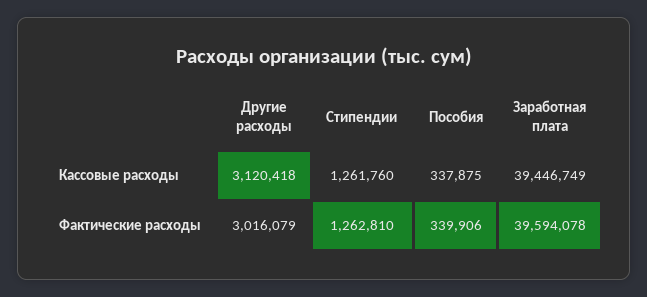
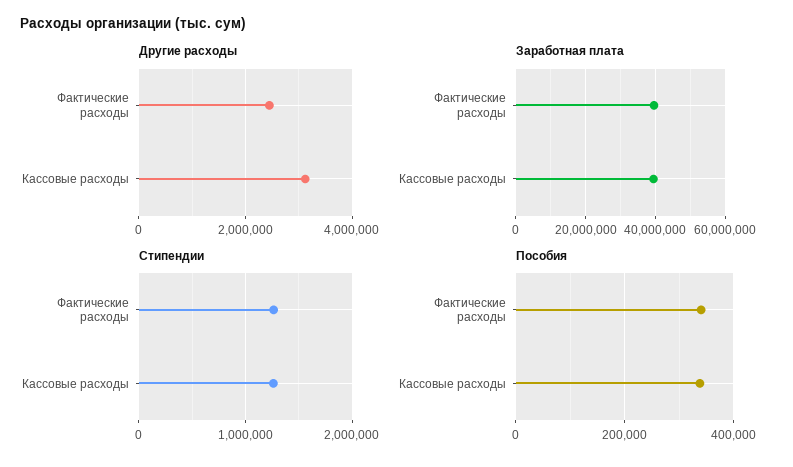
Другие расходы, Фактические расходы: 3016079 -> 2400000

